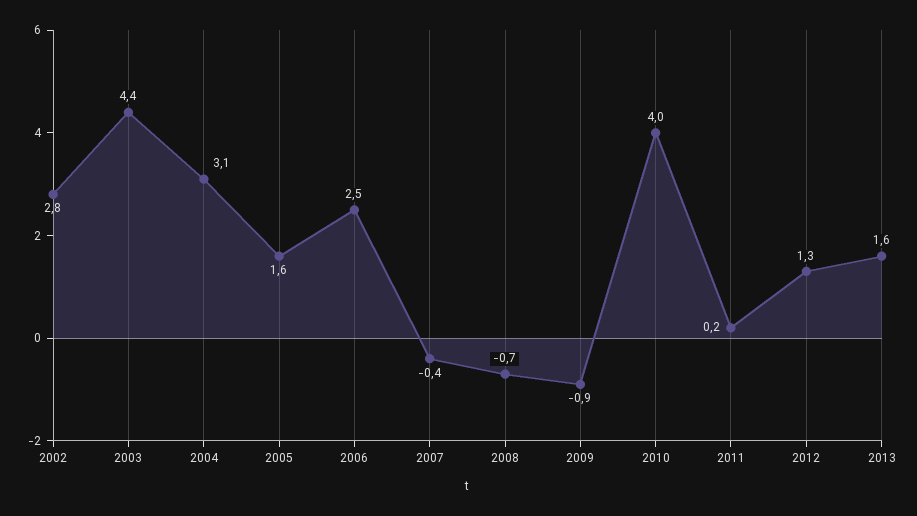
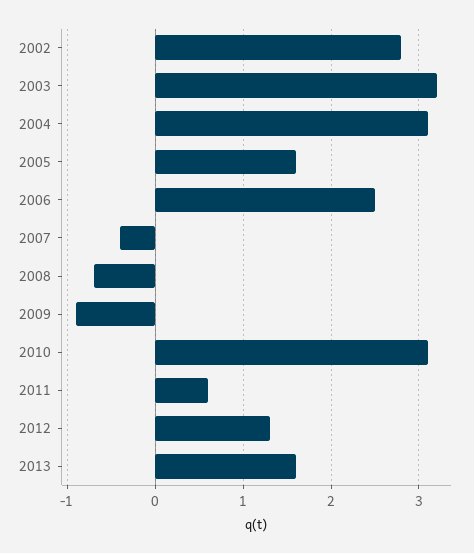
2003: 4.4 -> 3.2
2010: 4 -> 3.1
2011: 0.2 -> 0.6

